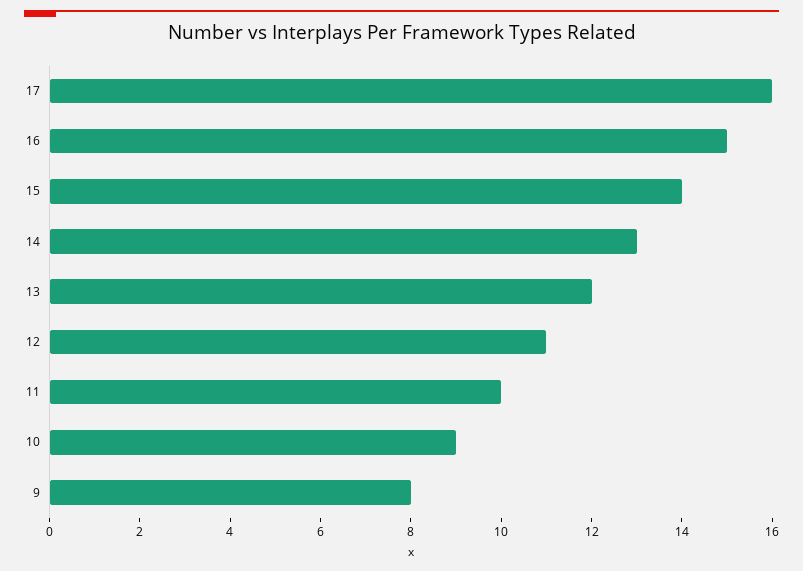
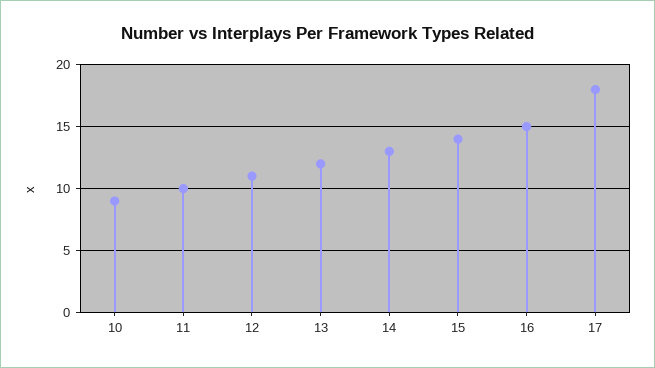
17: 16 -> 18
9: 8 -> none

